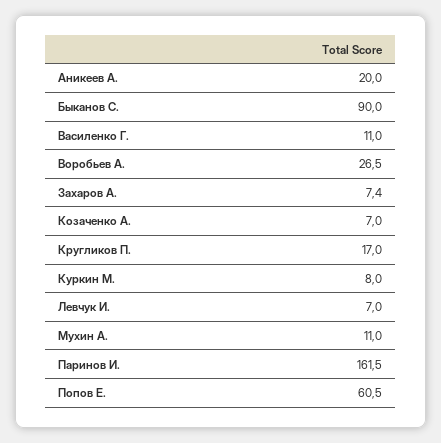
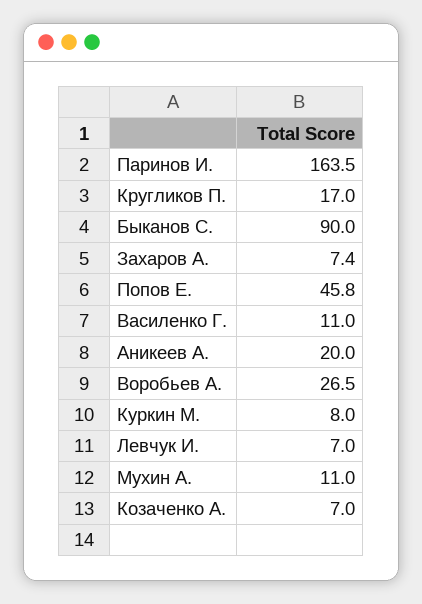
Паринов И.: 161.5 -> 163.5
Попов Е.: 60.5 -> 45.8

